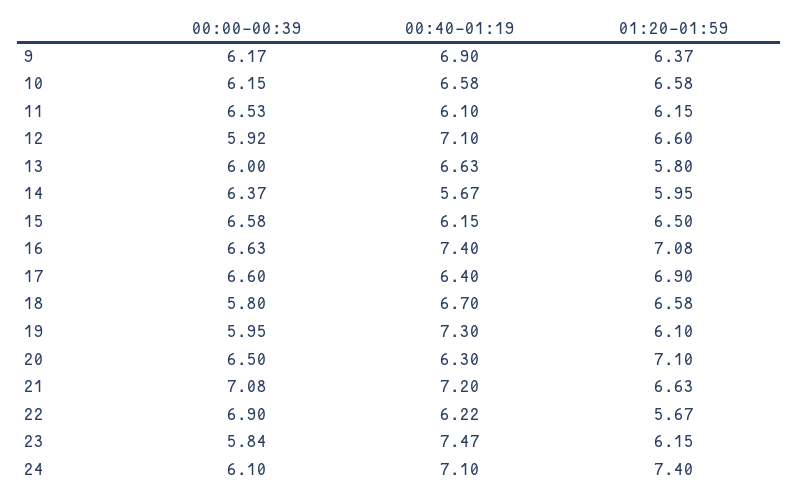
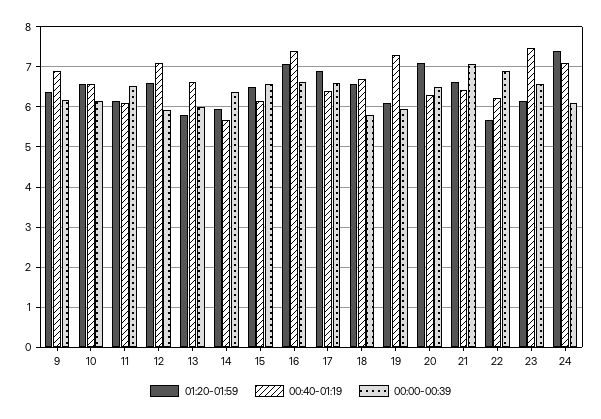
00:40-01:19, 21: 7.2 -> 6.4
00:00-00:39, 23: 5.84 -> 6.6

